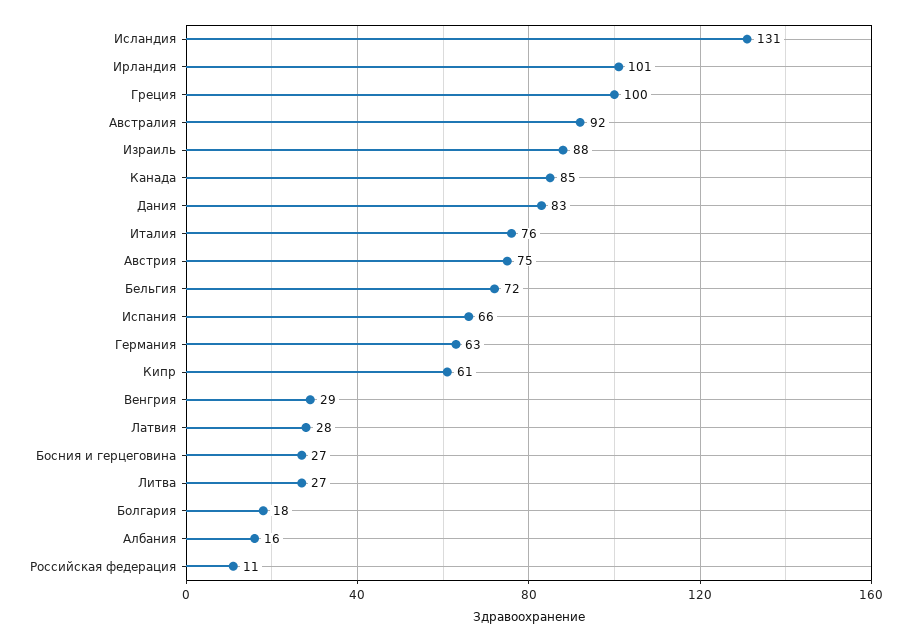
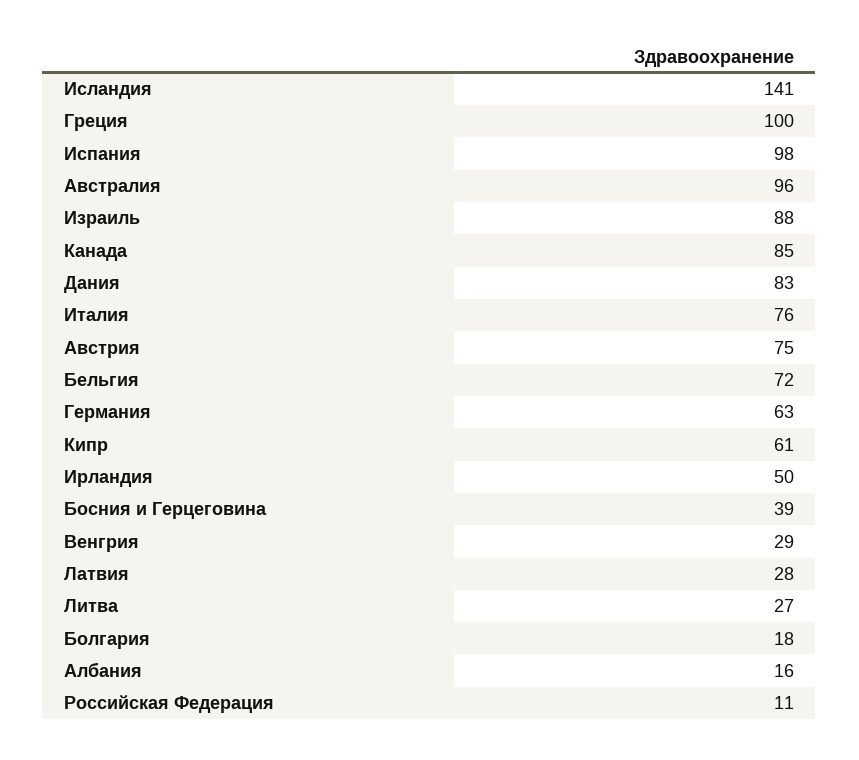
Исландия: 131 -> 141
Ирландия: 101 -> 50
Австралия: 92 -> 96
Испания: 66 -> 98
Босния и герцеговина: 27 -> 39

